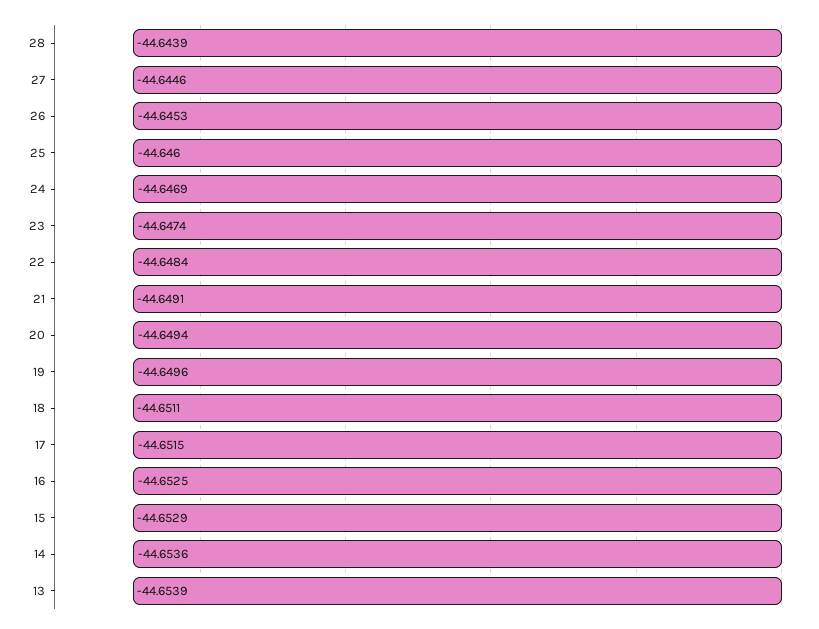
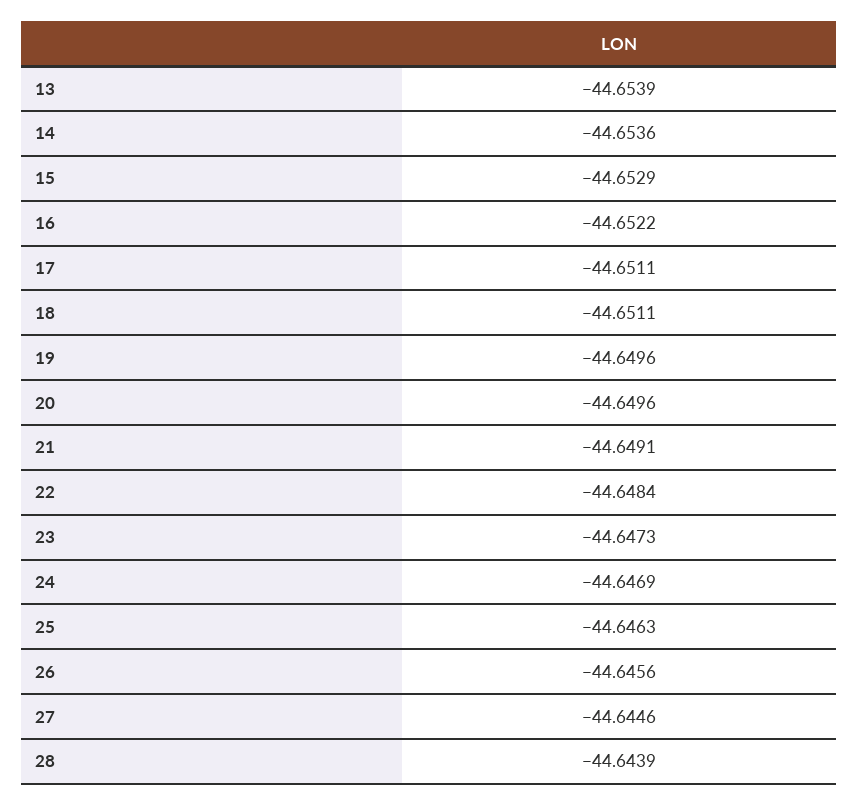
26: -44.6453 -> -44.6456
25: -44.646 -> -44.6463
23: -44.6474 -> -44.6473
20: -44.6494 -> -44.6496
17: -44.6515 -> -44.6511
16: -44.6525 -> -44.6522

